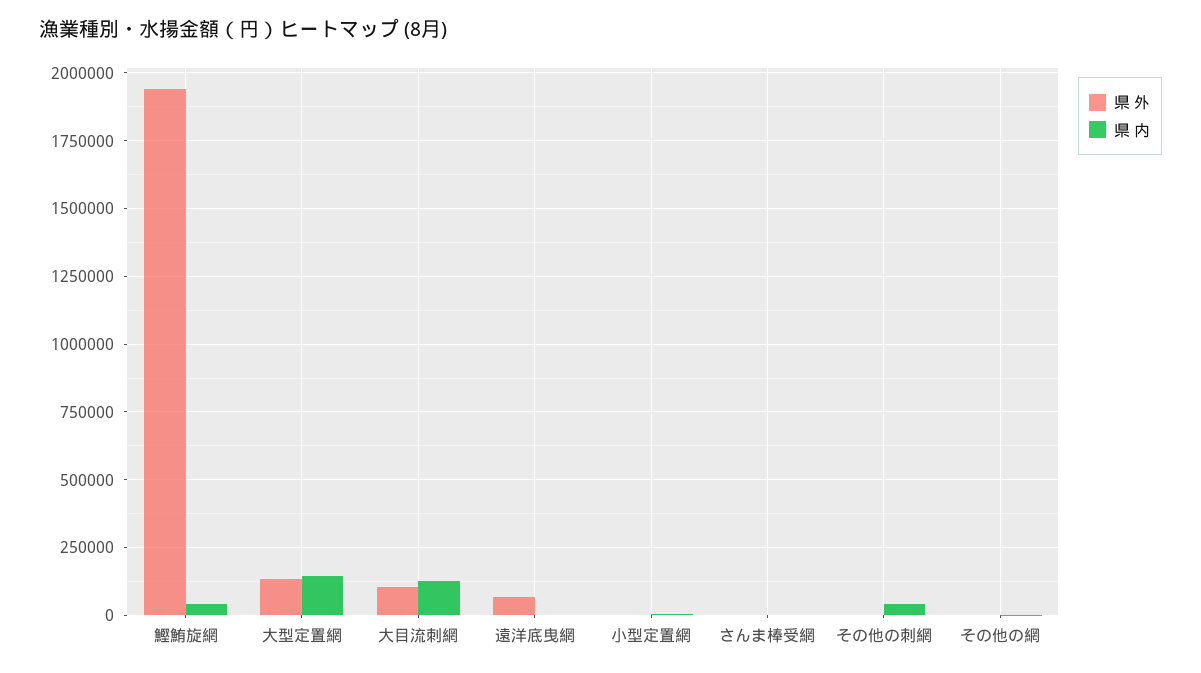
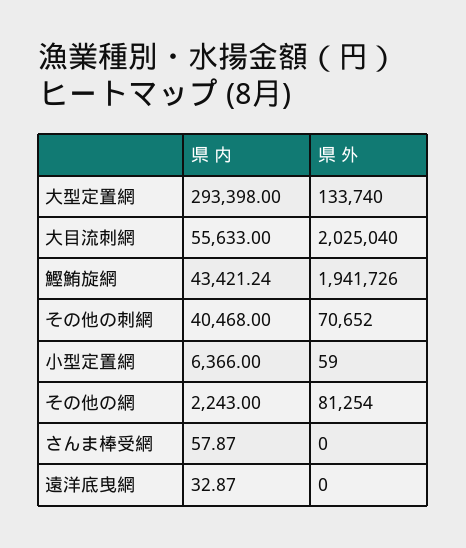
県 内, 大型定置網: 150000 -> 293398
県 外, 大目流刺網: 100000 -> 2025040
県 内, 大目流刺網: 125000 -> 55633
県 外, 遠洋底曳網: 75000 -> 0
県 外, その他の刺網: 0 -> 70652
県 外, その他の網: 0 -> 81254

